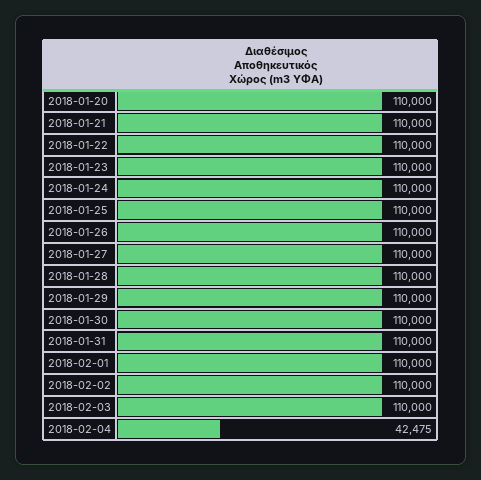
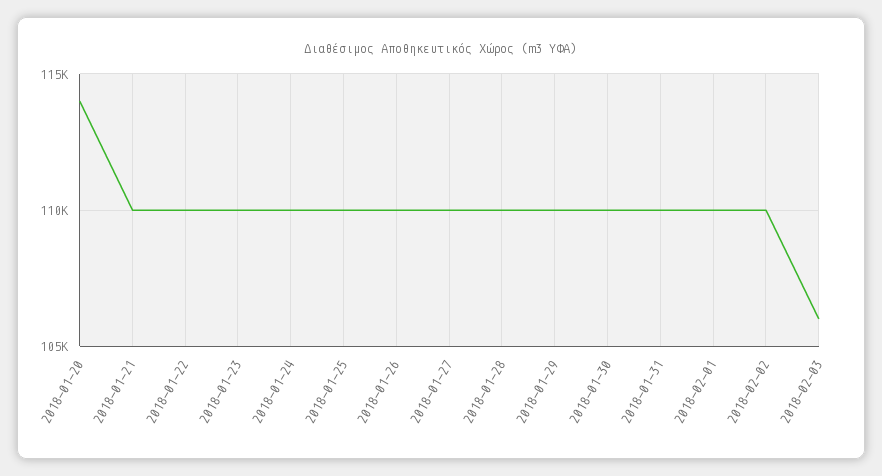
2018-01-20: 110000 -> 114000
2018-02-03: 110000 -> 106000
2018-02-04: 42475 -> none

